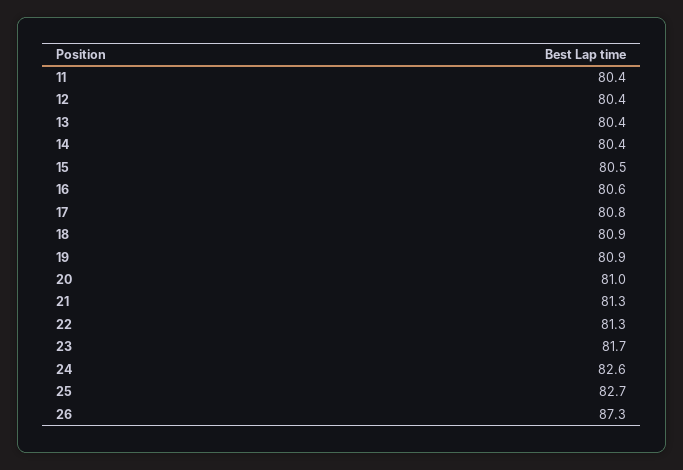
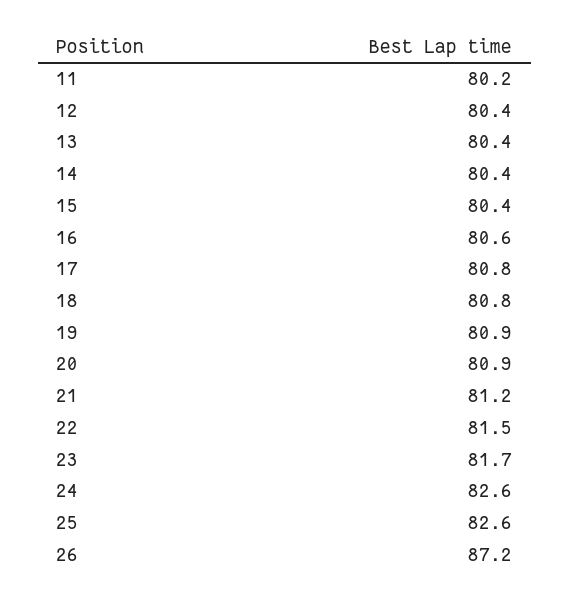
11: 80.4 -> 80.2
15: 80.5 -> 80.4
18: 80.9 -> 80.8
20: 81 -> 80.9
21: 81.3 -> 81.2
22: 81.3 -> 81.5
25: 82.7 -> 82.6
26: 87.3 -> 87.2

